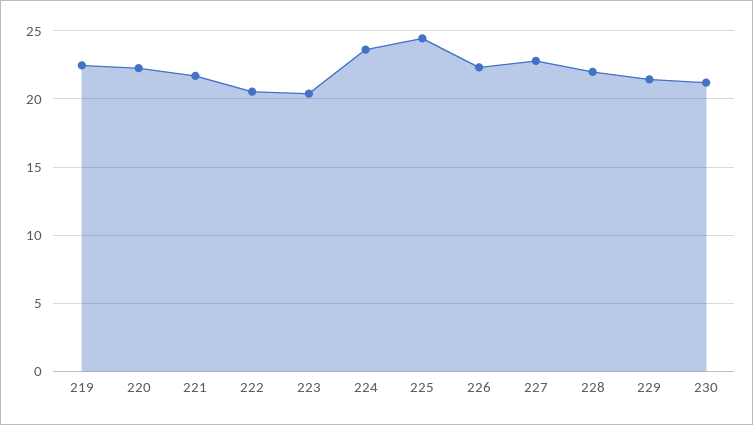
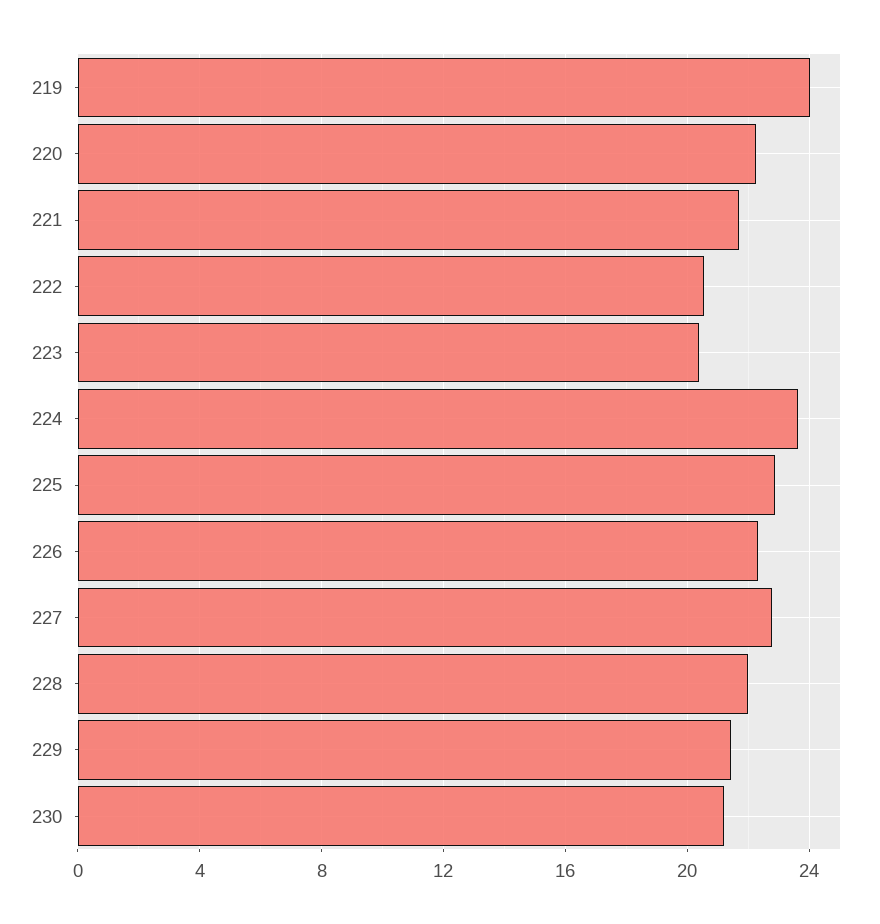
219: 22.5 -> 24
225: 24.5 -> 23

